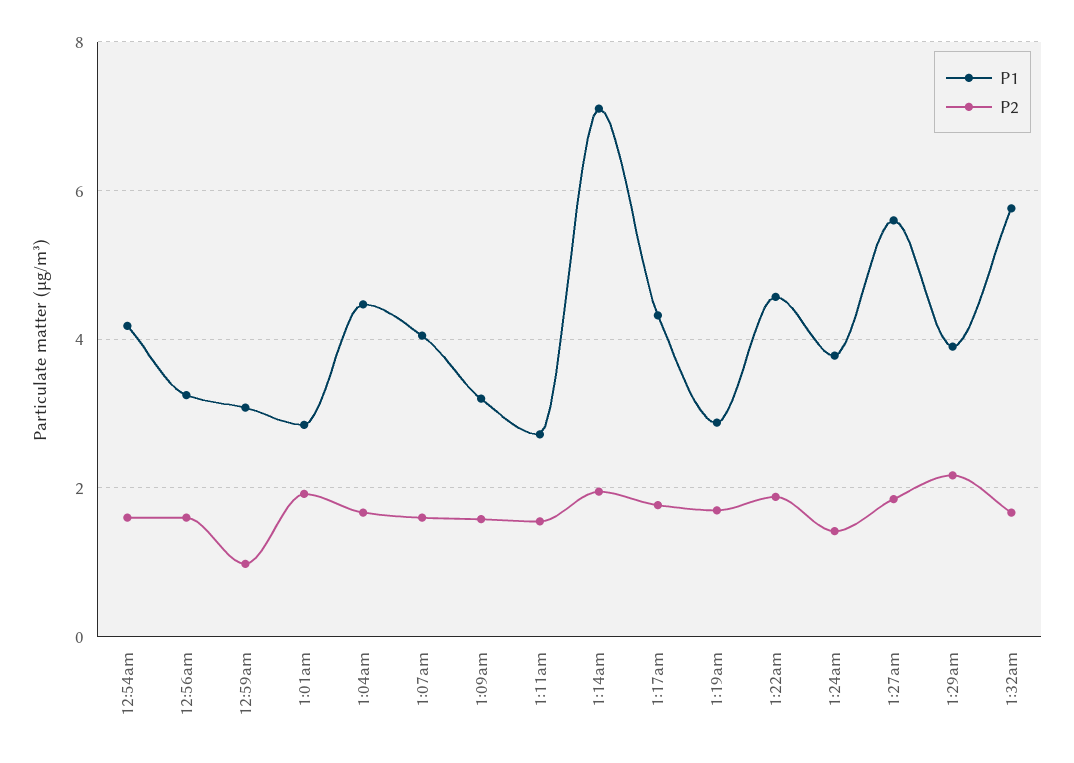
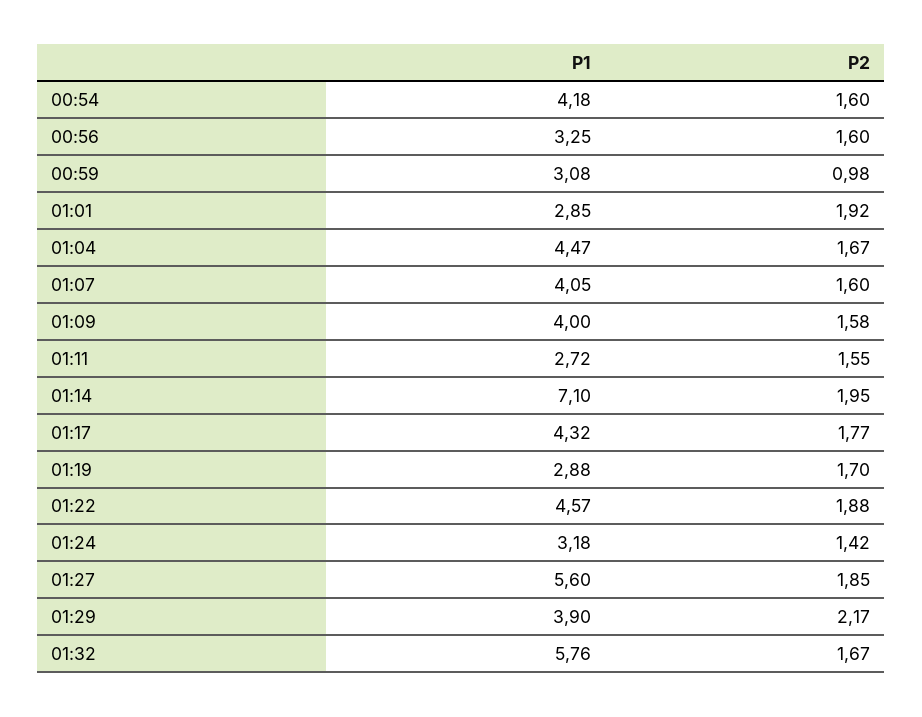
P1, 1:09am: 3.2 -> 4
P1, 1:24am: 3.8 -> 3.18

